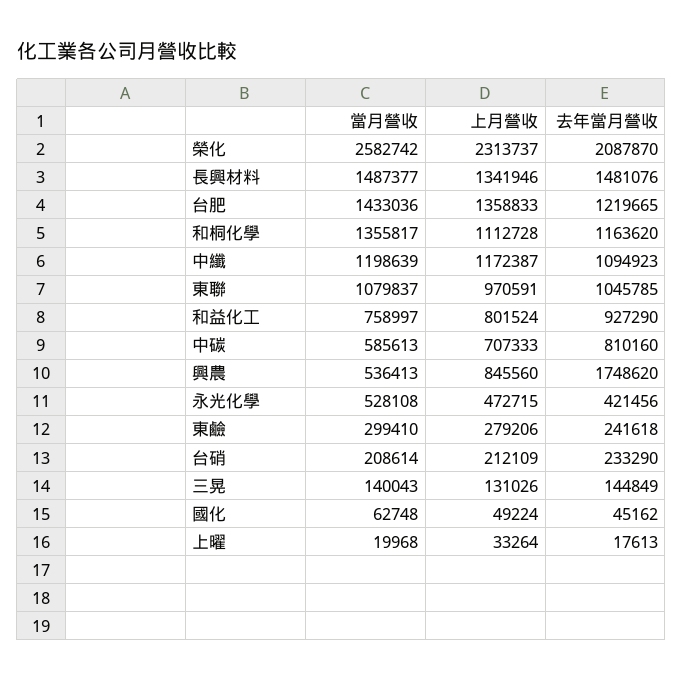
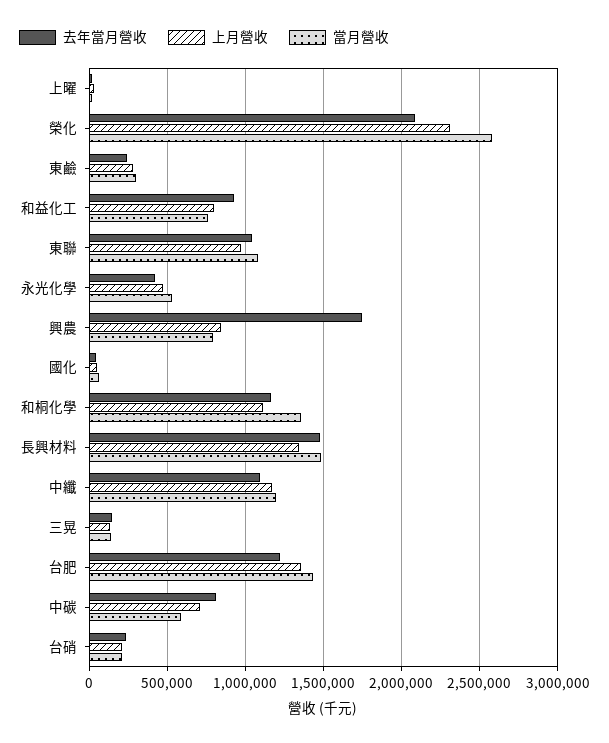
當月營收, 興農: 536413 -> 800000

